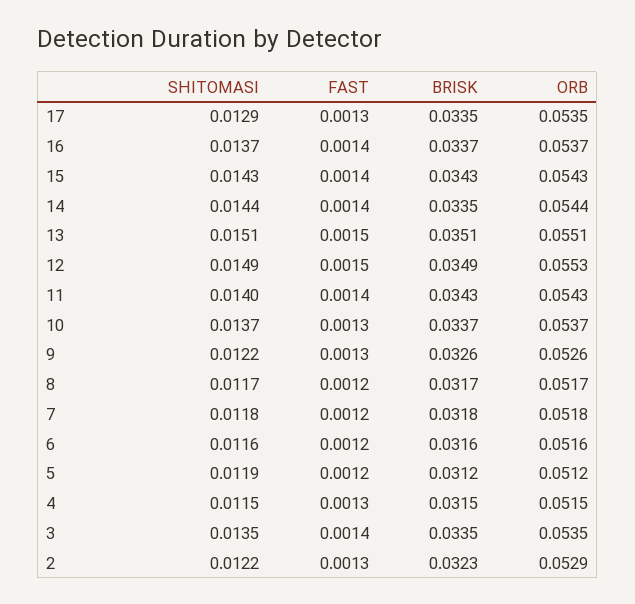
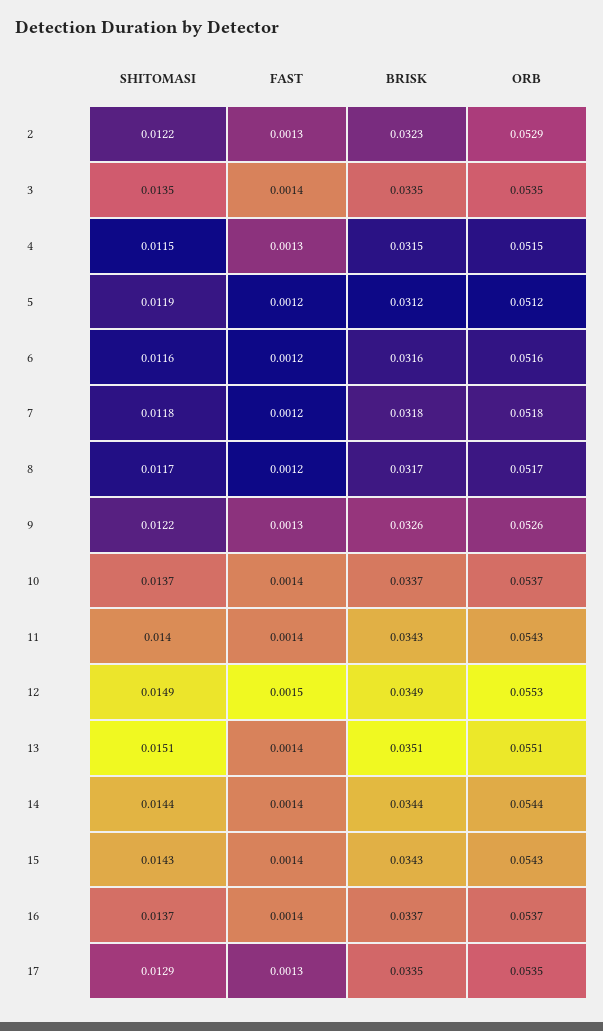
BRISK, 14: 0.0335 -> 0.0344
FAST, 13: 0.0015 -> 0.0014
FAST, 10: 0.0013 -> 0.0014

